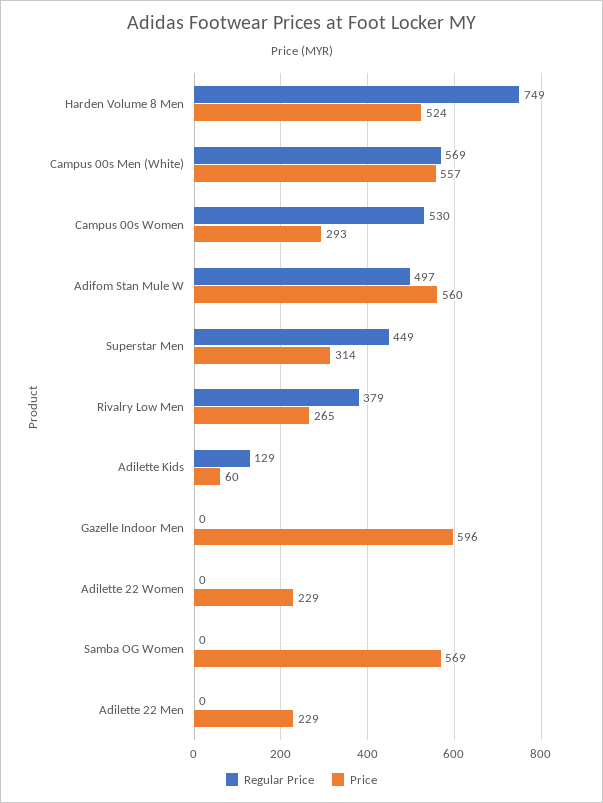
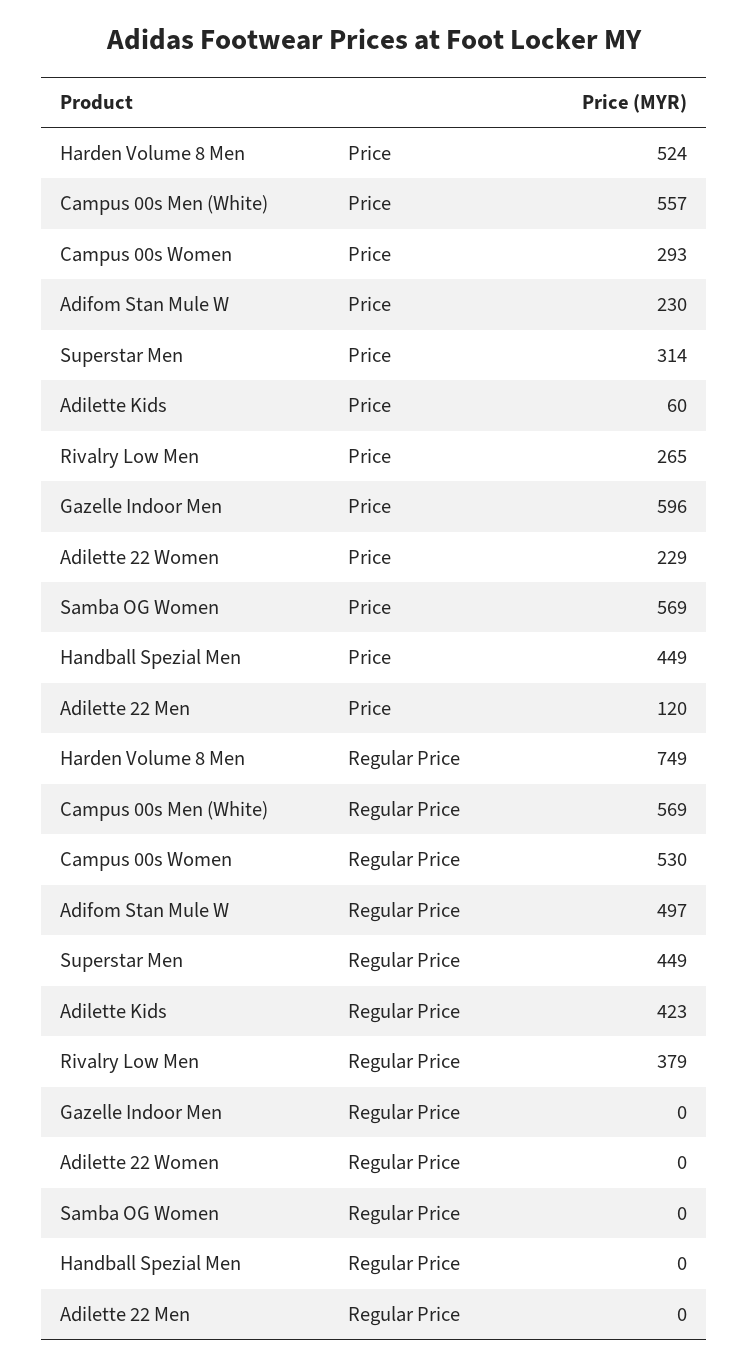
Price, Adifom Stan Mule W: 560 -> 230
Regular Price, Adilette Kids: 129 -> 423
Price, Adilette 22 Men: 229 -> 120
Price, Handball Spezial Men: none -> 449
Regular Price, Handball Spezial Men: none -> 0

